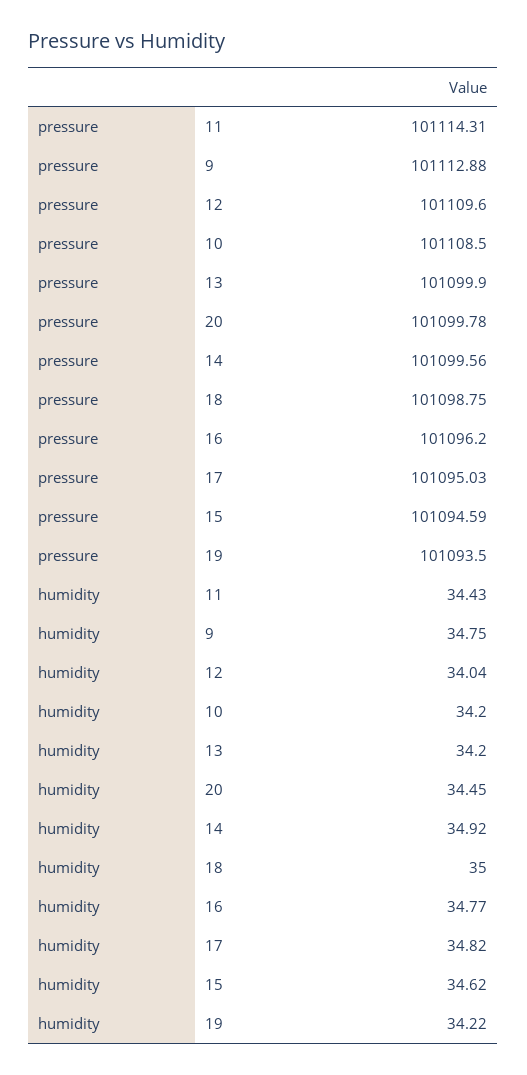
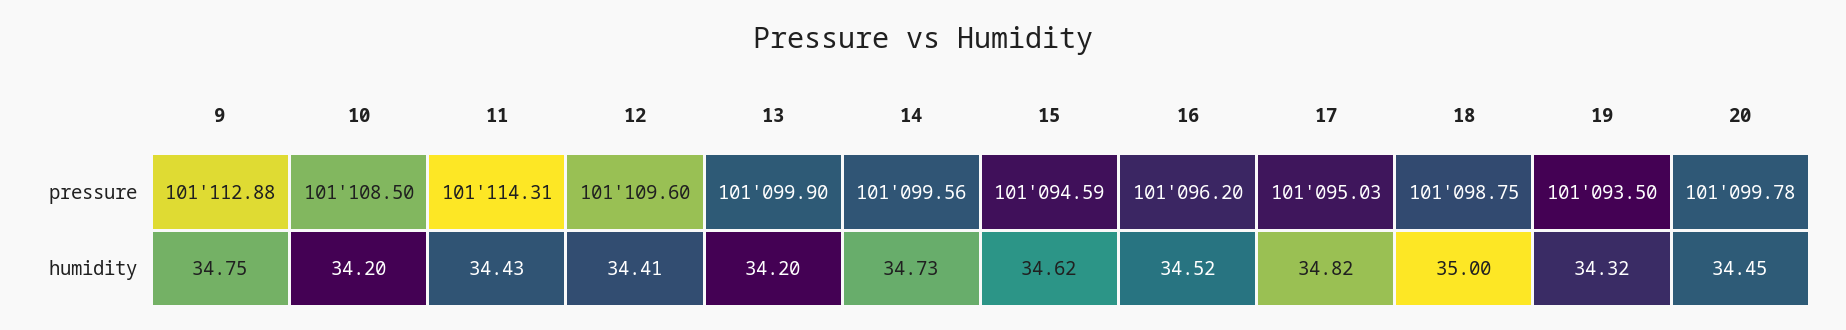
humidity, 12: 34.04 -> 34.41
humidity, 14: 34.92 -> 34.73
humidity, 16: 34.77 -> 34.52
humidity, 19: 34.22 -> 34.32

